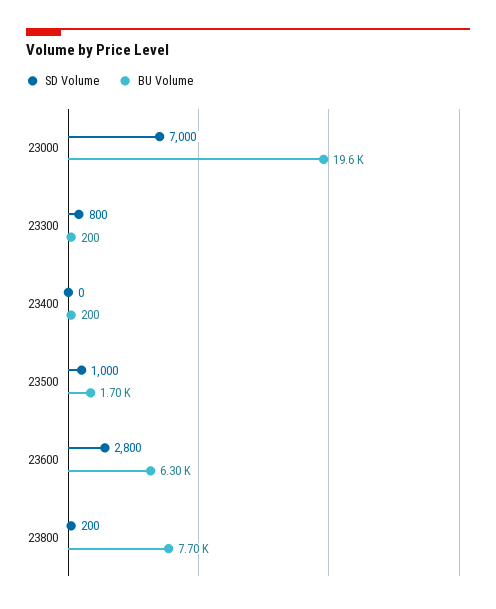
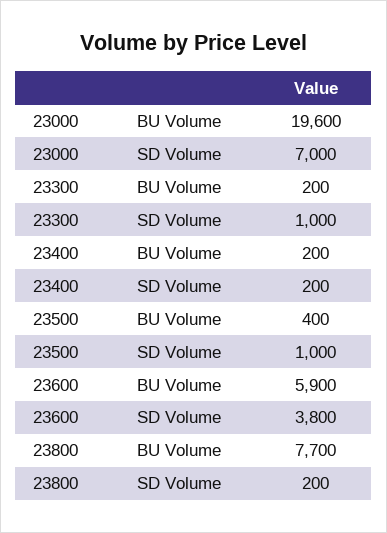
SD Volume, 23300: 800 -> 1000
SD Volume, 23400: 0 -> 200
BU Volume, 23500: 1700 -> 400
SD Volume, 23600: 2800 -> 3800
BU Volume, 23600: 6300 -> 5900

